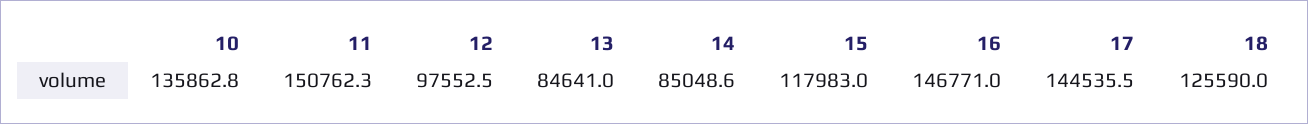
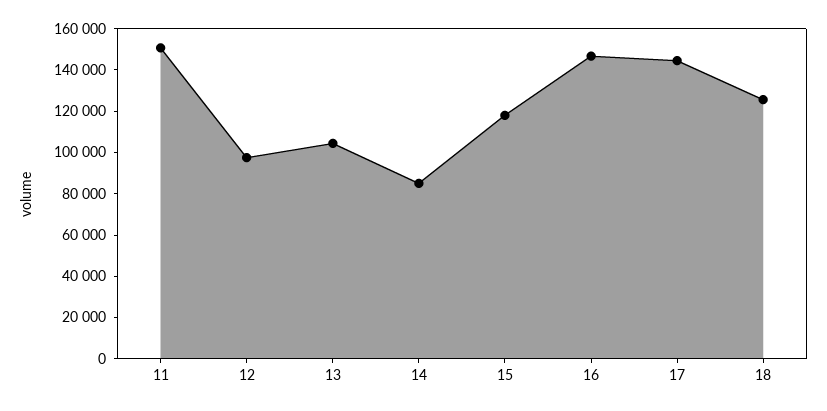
10: 135862.8 -> none
13: 84641 -> 105000

